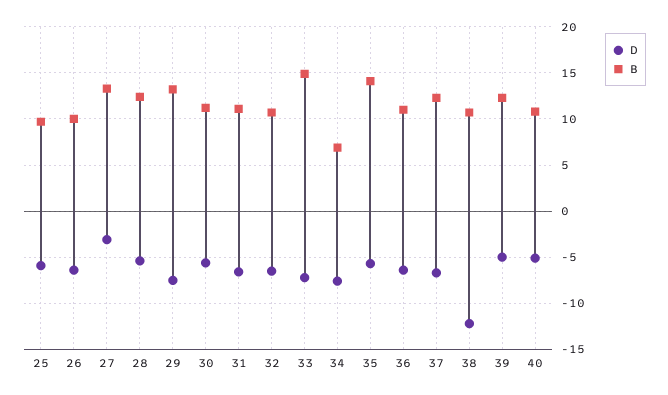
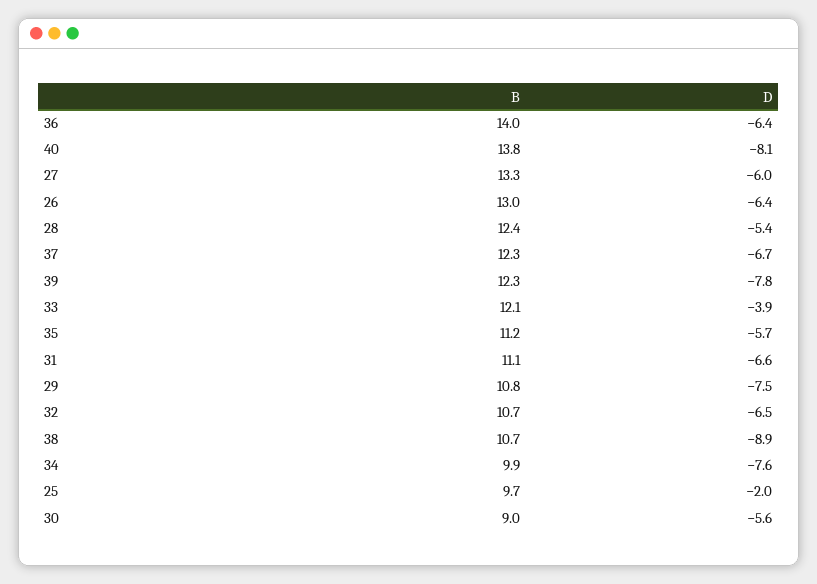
D, 25: -6 -> -2
B, 26: 10 -> 13
D, 27: -3 -> -6
B, 29: 13 -> 10.8
B, 30: 11 -> 9
D, 33: -7 -> -3.9
B, 33: 15 -> 12.1
B, 34: 7 -> 9.9
B, 35: 14 -> 11.2
B, 36: 11 -> 14
D, 38: -12 -> -8.9
D, 39: -5 -> -7.8
D, 40: -5 -> -8.1
B, 40: 11 -> 13.8

